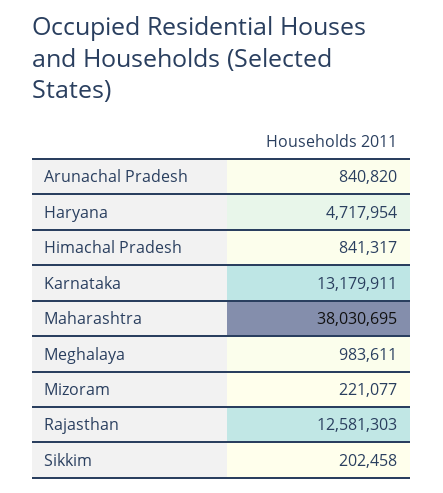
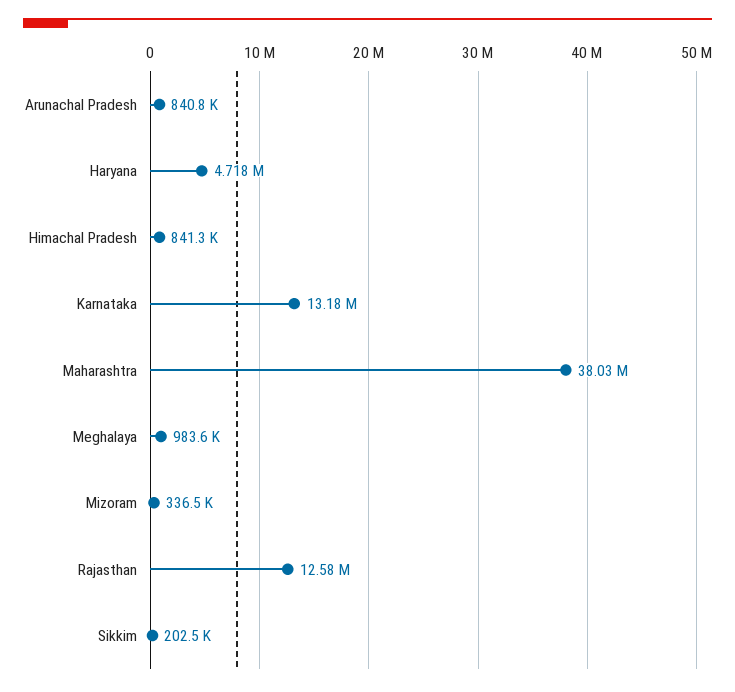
Mizoram: 221077 -> 336500

